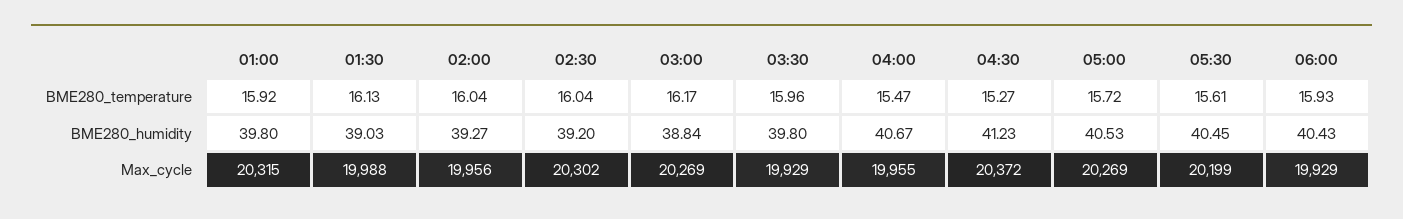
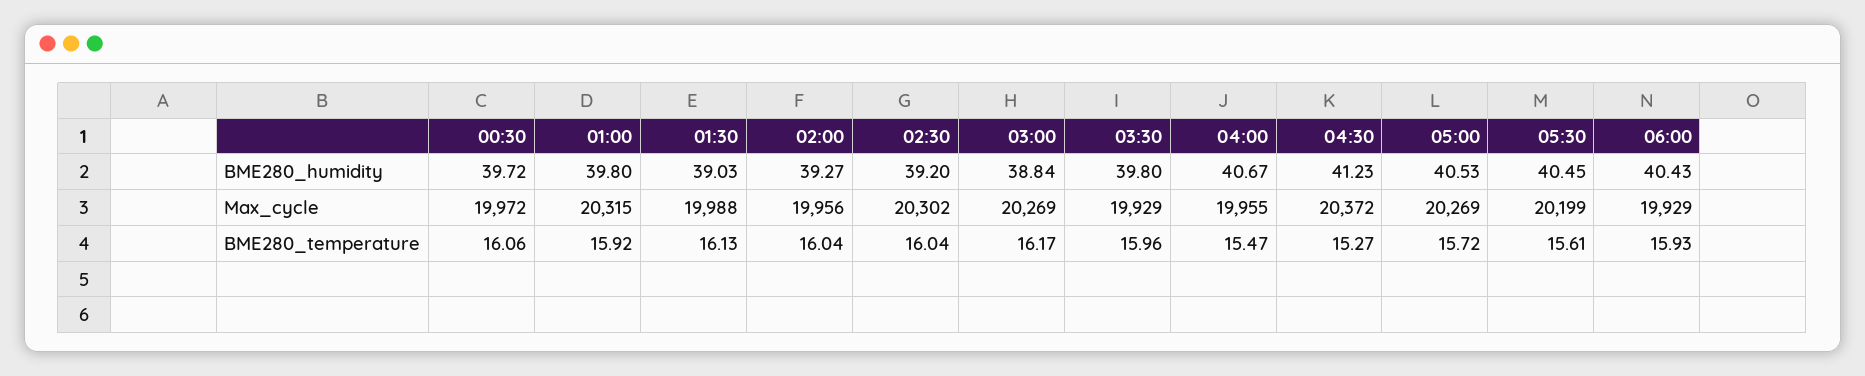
00:30, BME280_humidity: none -> 39.72
00:30, Max_cycle: none -> 19972
00:30, BME280_temperature: none -> 16.06

